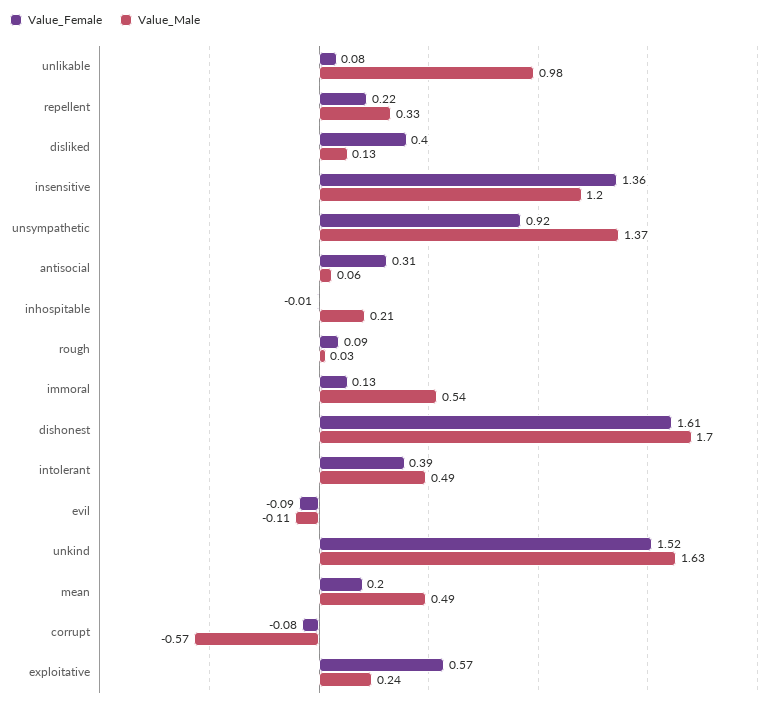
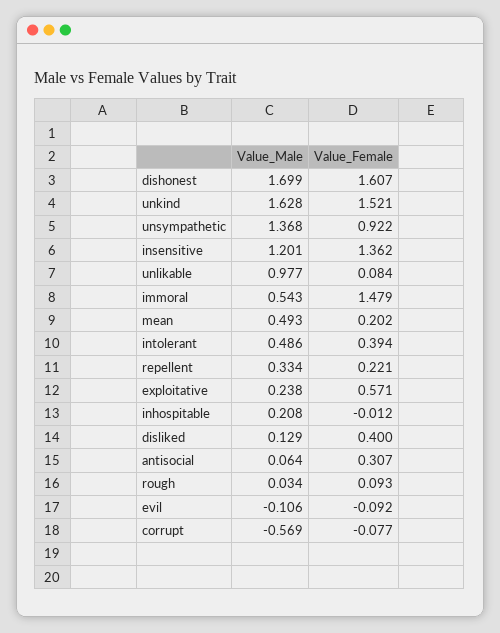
Value_Female, immoral: 0.13 -> 1.479

